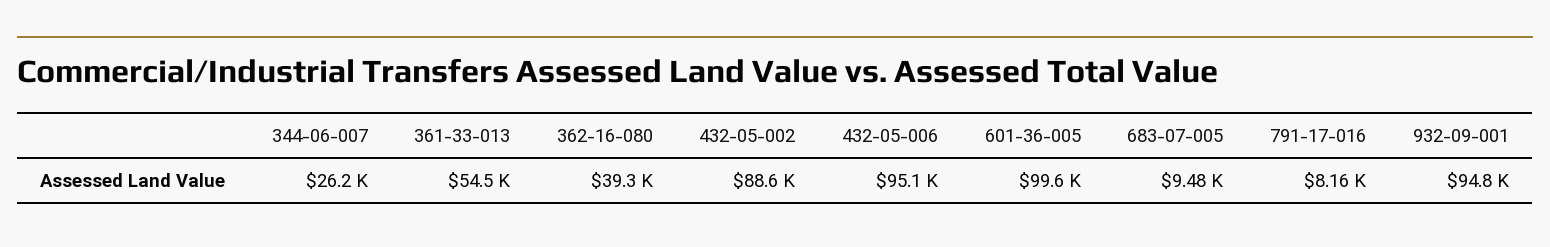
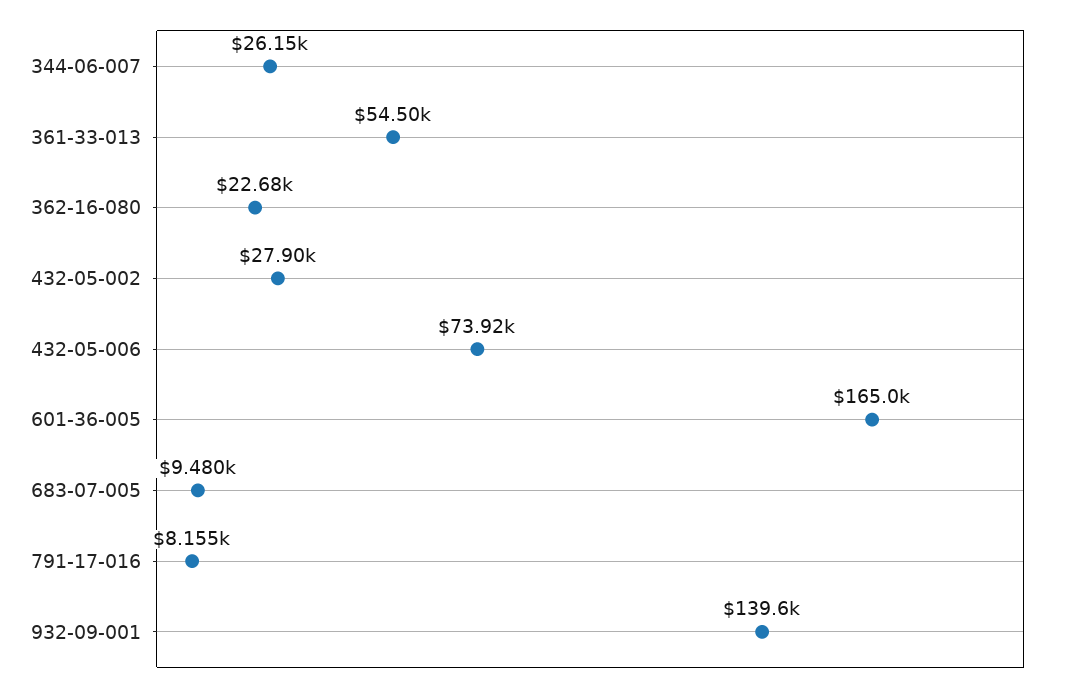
362-16-080: 39300 -> 22680
432-05-002: 88600 -> 27900
432-05-006: 95100 -> 73920
601-36-005: 99600 -> 165000
932-09-001: 94800 -> 139600

